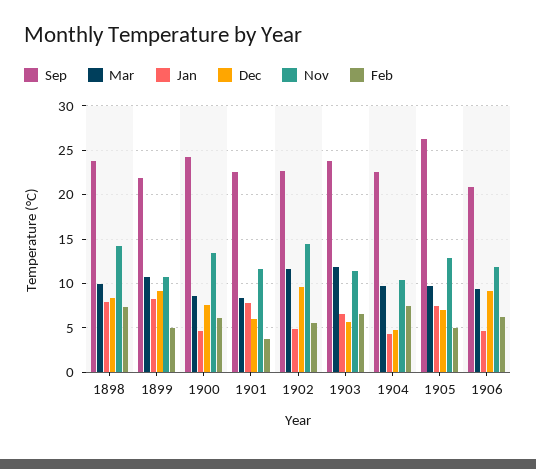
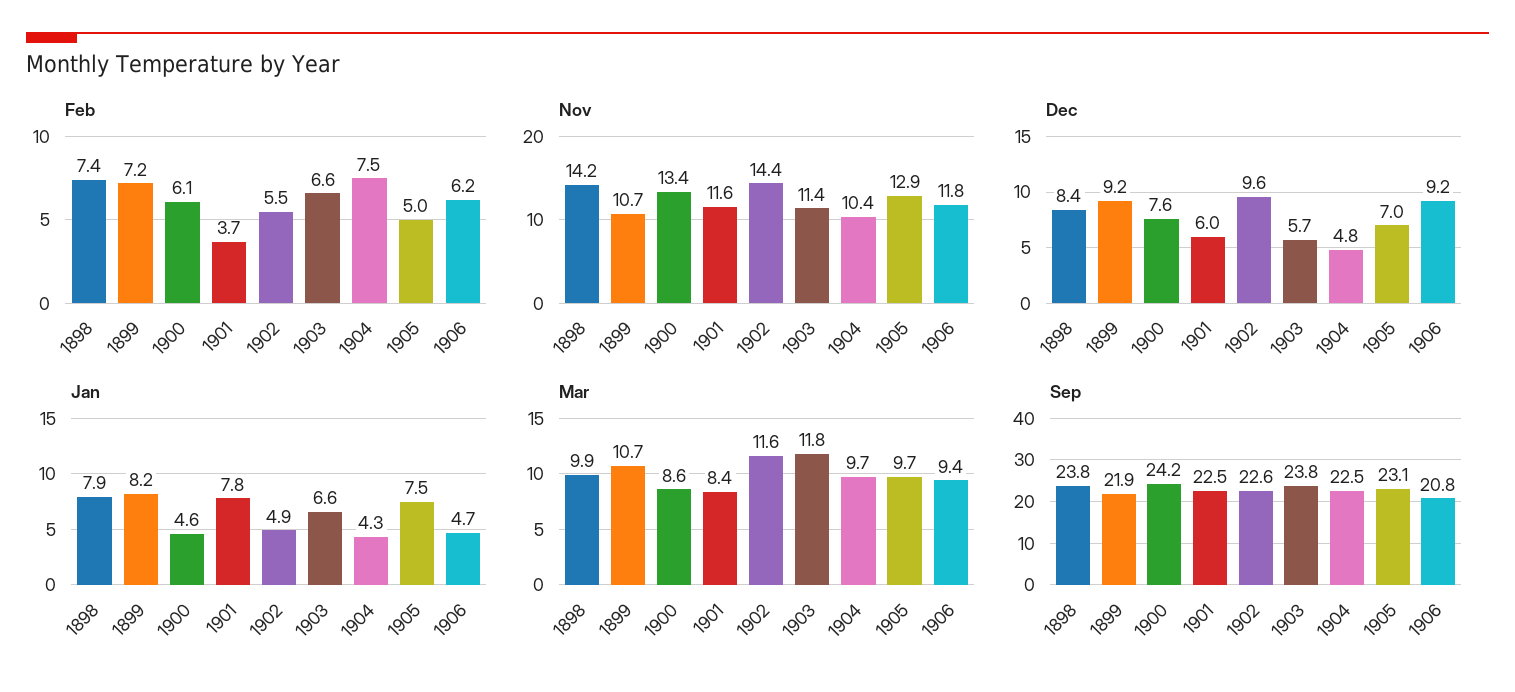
Feb, 1899: 5 -> 7.2
Sep, 1905: 26 -> 23.1

